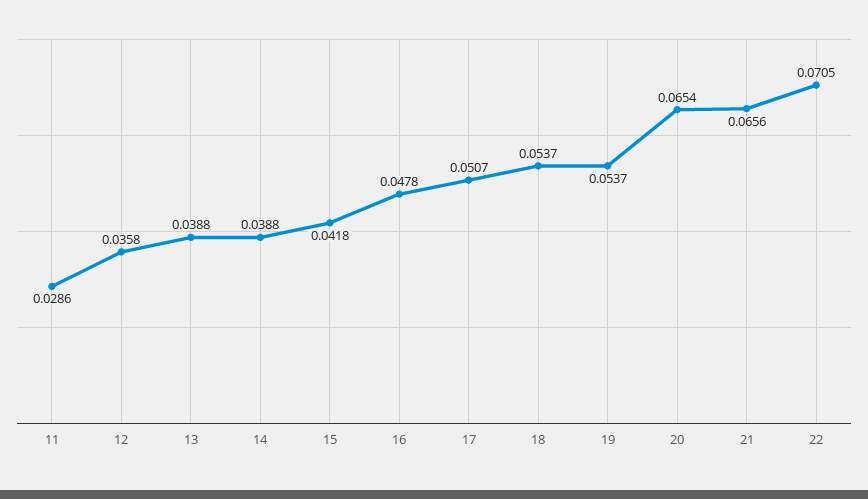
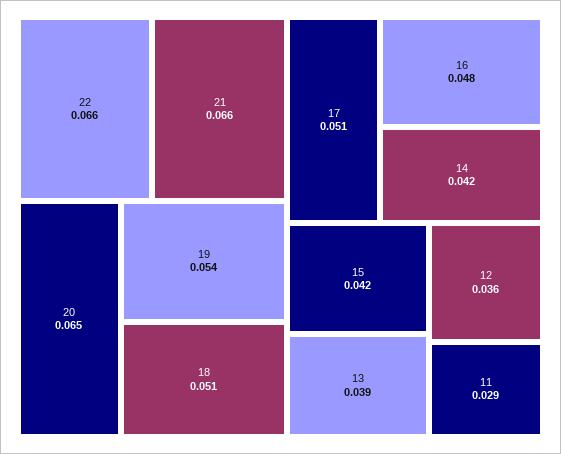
14: 0.0388 -> 0.042
18: 0.0537 -> 0.051
22: 0.0705 -> 0.066

